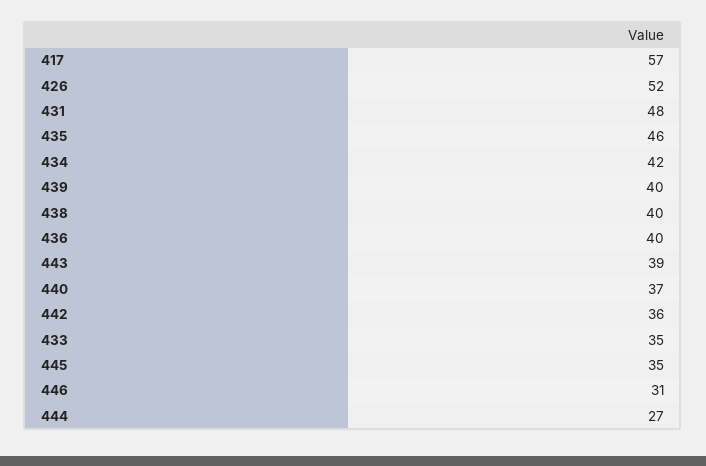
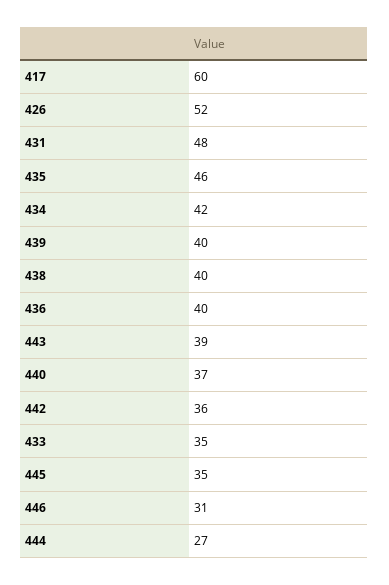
417: 57 -> 60

